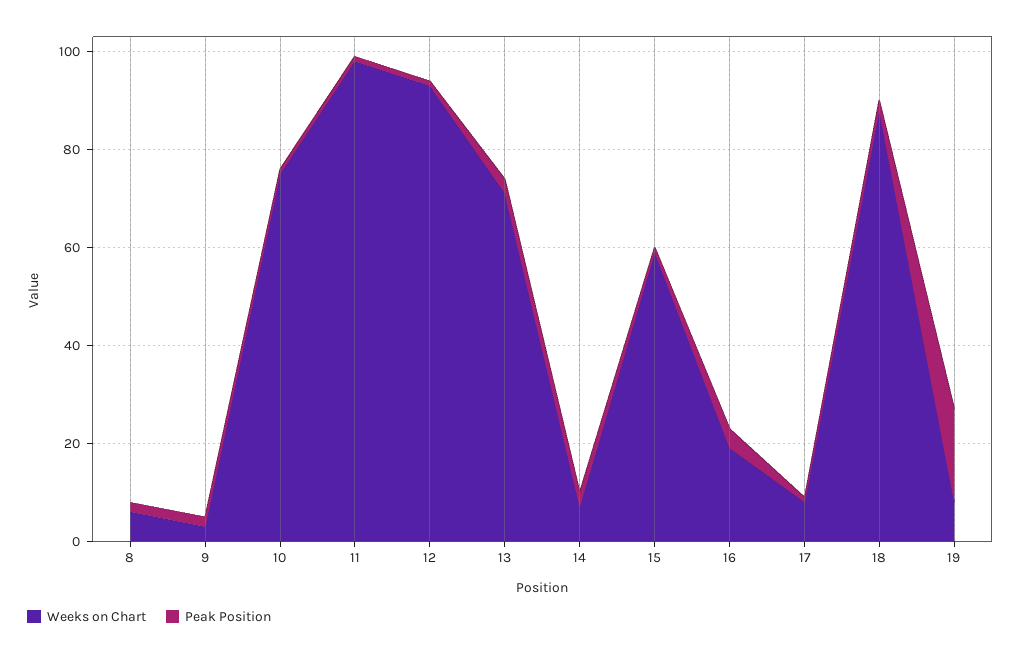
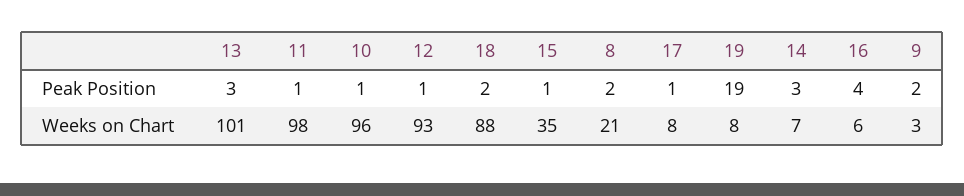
Weeks on Chart, 8: 5 -> 21
Weeks on Chart, 10: 75 -> 96
Weeks on Chart, 13: 70 -> 101
Weeks on Chart, 15: 60 -> 35
Weeks on Chart, 16: 20 -> 6

